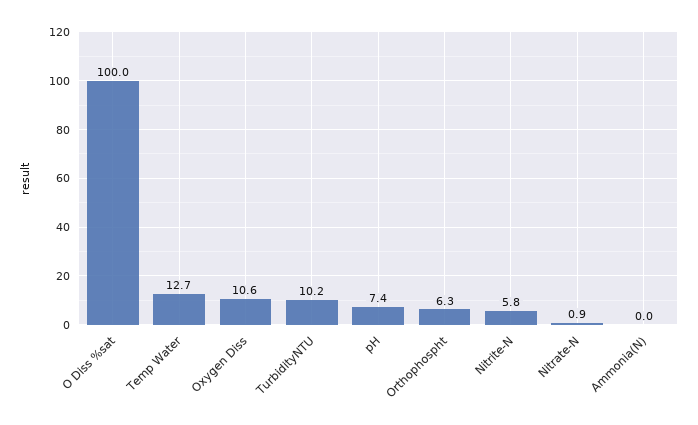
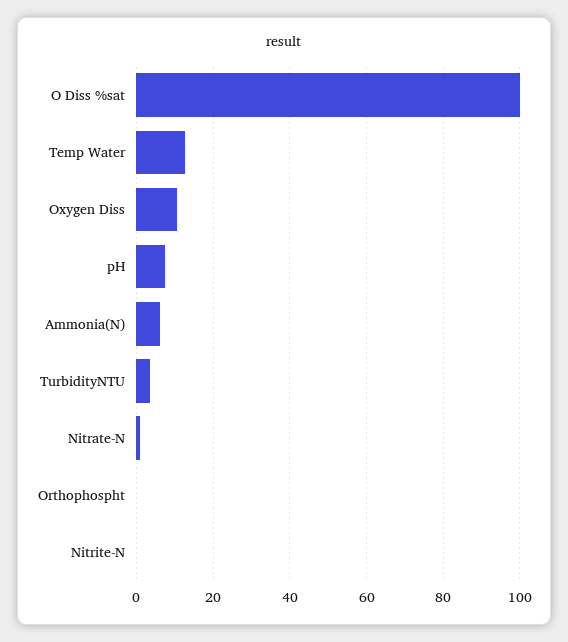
TurbidityNTU: 10.2 -> 4
Orthophospht: 6.3 -> 0
Nitrite-N: 5.8 -> 0
Ammonia(N): 0 -> 6

